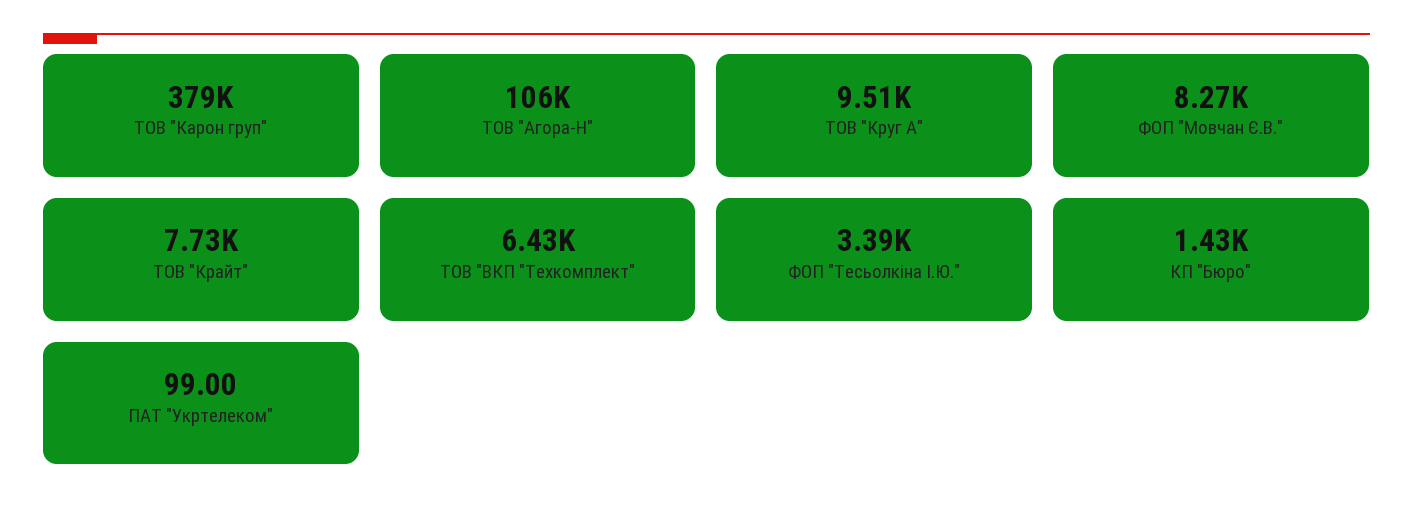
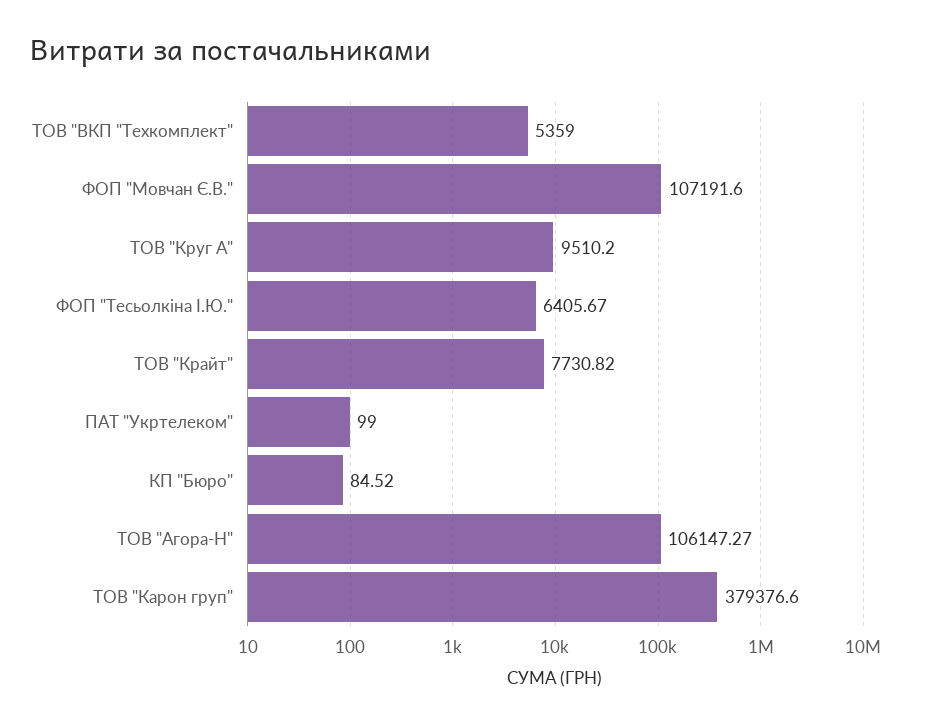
ФОП "Мовчан Є.В.": 8270 -> 107191.6
ТОВ "ВКП "Техкомплект": 6430 -> 5359
ФОП "Тесьолкіна І.Ю.": 3390 -> 6405.67
КП "Бюро": 1430 -> 84.52

